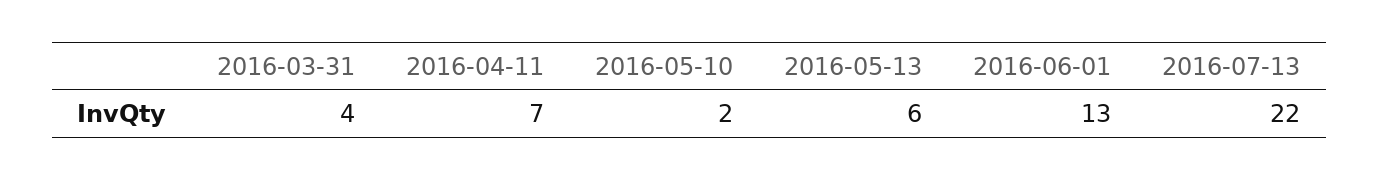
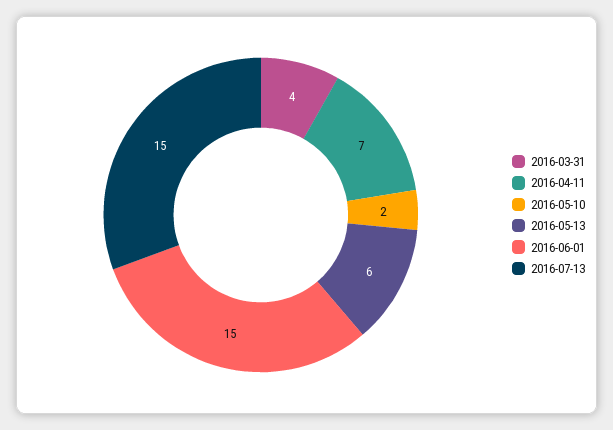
2016-06-01: 13 -> 15
2016-07-13: 22 -> 15

